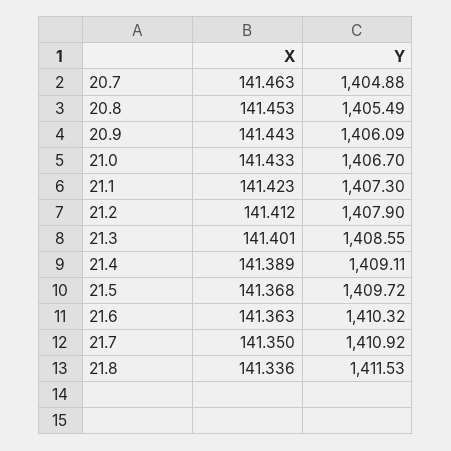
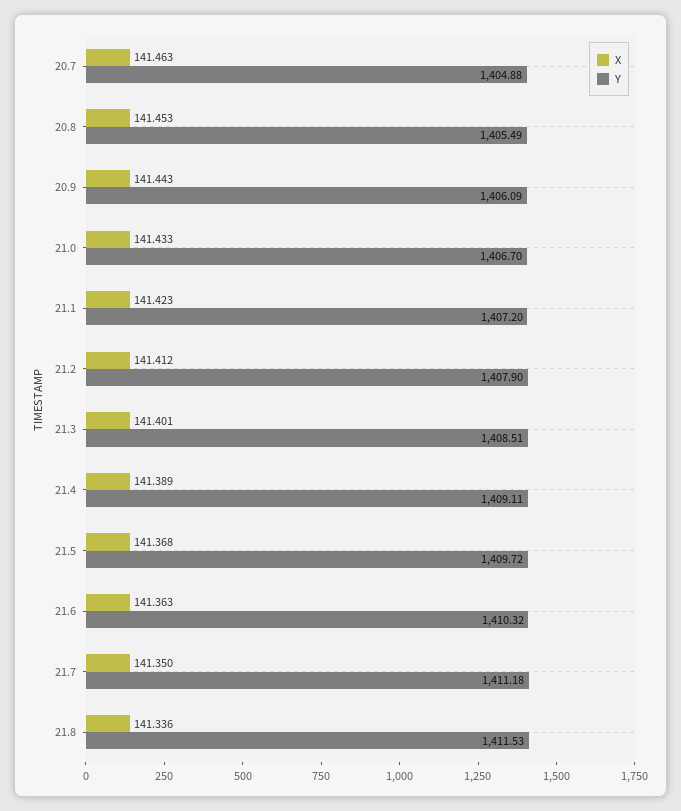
Y, 21.1: 1407.3 -> 1407.2
Y, 21.3: 1408.55 -> 1408.51
Y, 21.7: 1410.92 -> 1411.18

